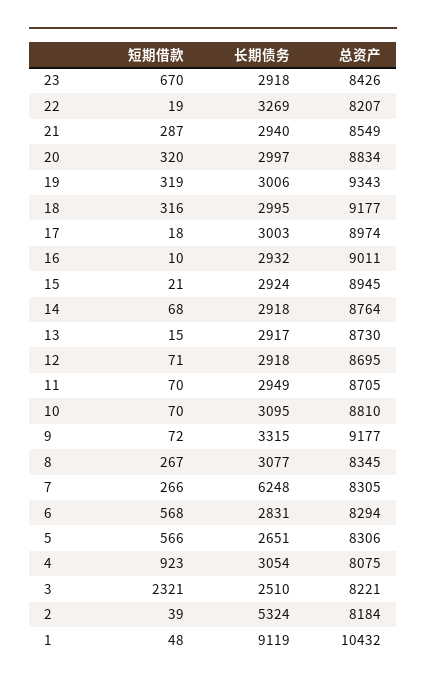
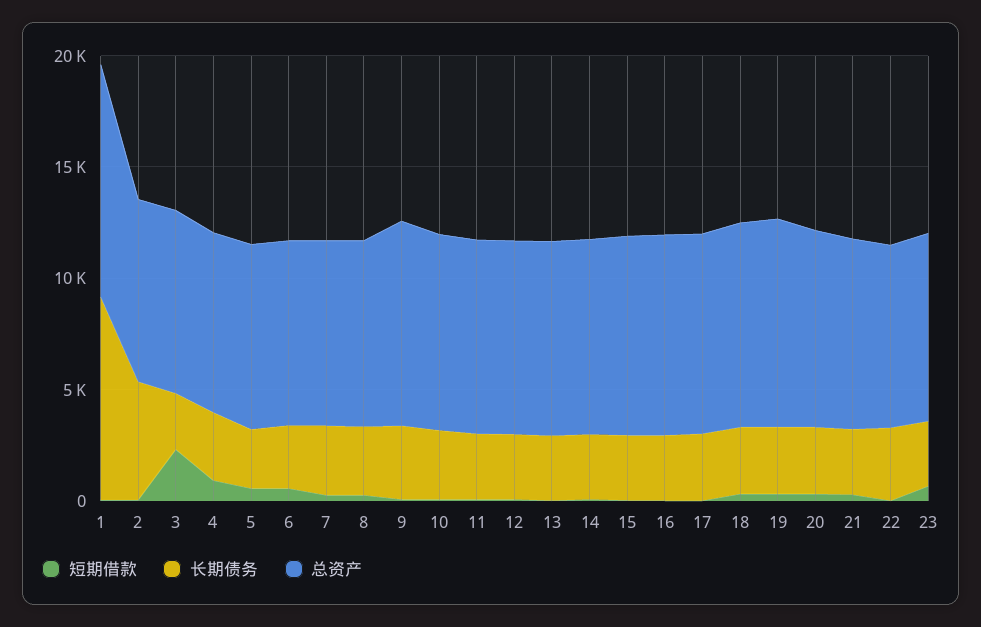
长期债务, 7: 6248 -> 3000

